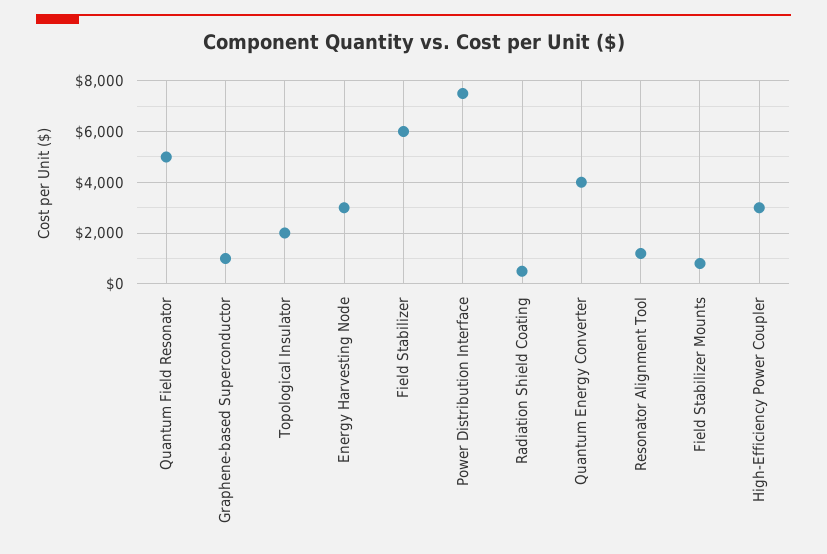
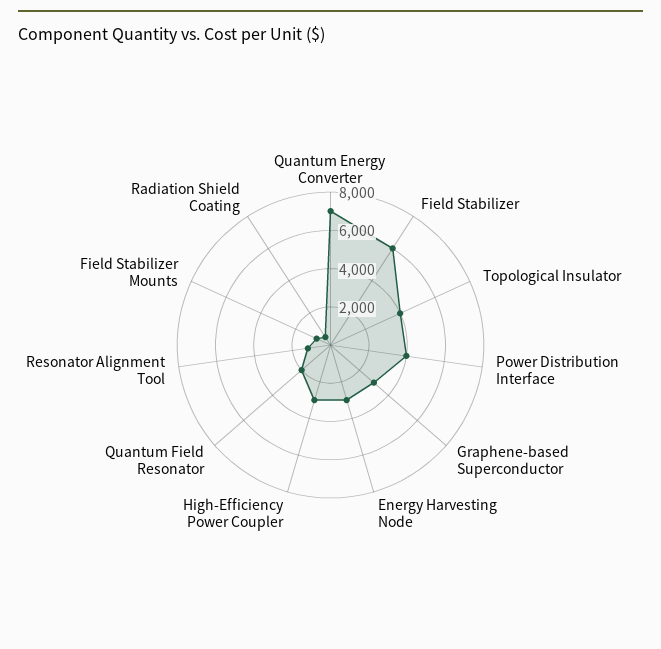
Quantum Field Resonator: 5000 -> 2000
Graphene-based Superconductor: 1000 -> 3000
Topological Insulator: 2000 -> 4000
Power Distribution Interface: 7500 -> 4000
Quantum Energy Converter: 4000 -> 7000

